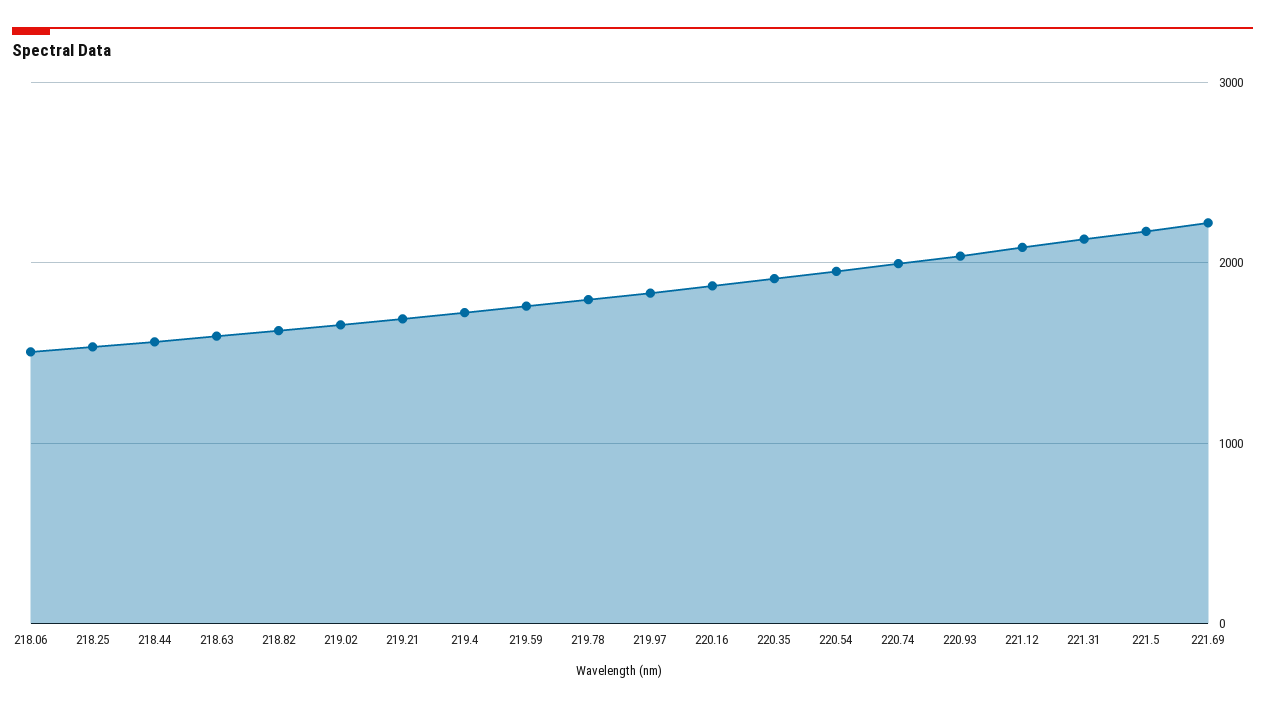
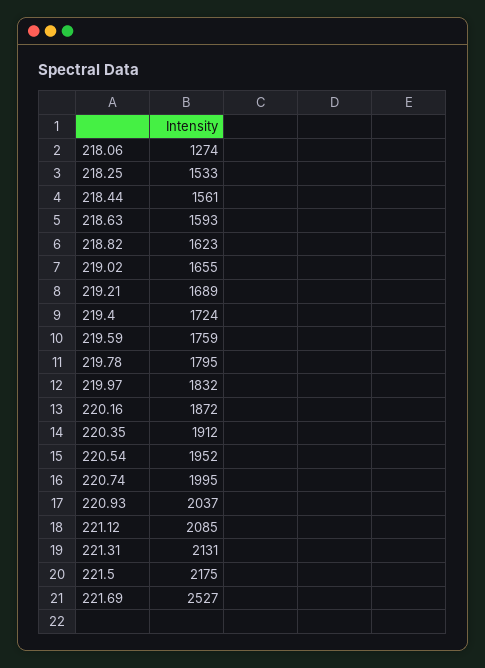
218.06: 1500 -> 1274
221.69: 2200 -> 2527

